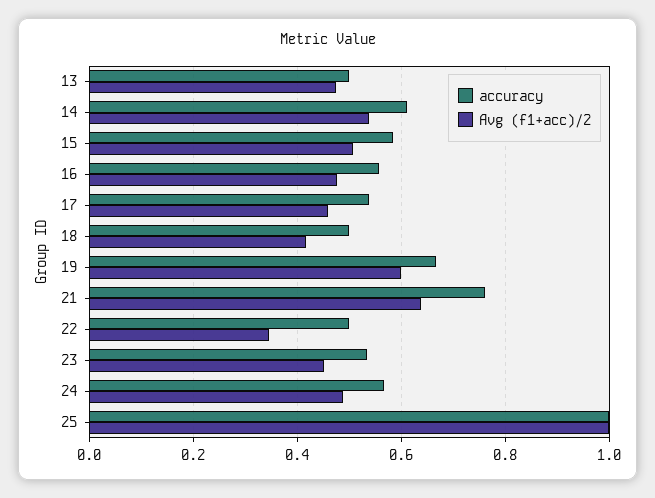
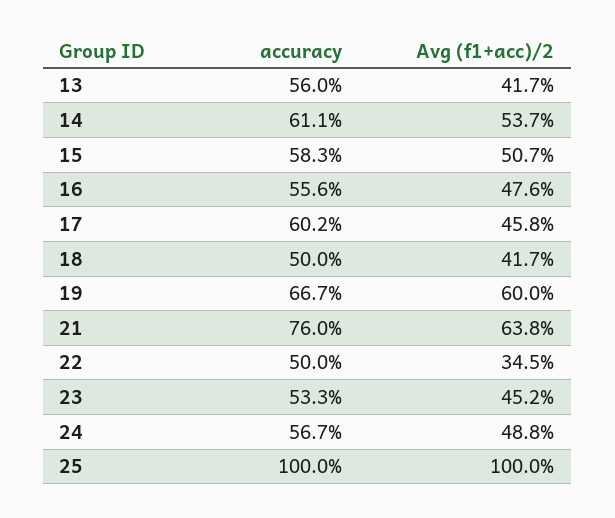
accuracy, 13: 0.5 -> 0.56
Avg (f1+acc)/2, 13: 0.48 -> 0.417
accuracy, 17: 0.54 -> 0.602

